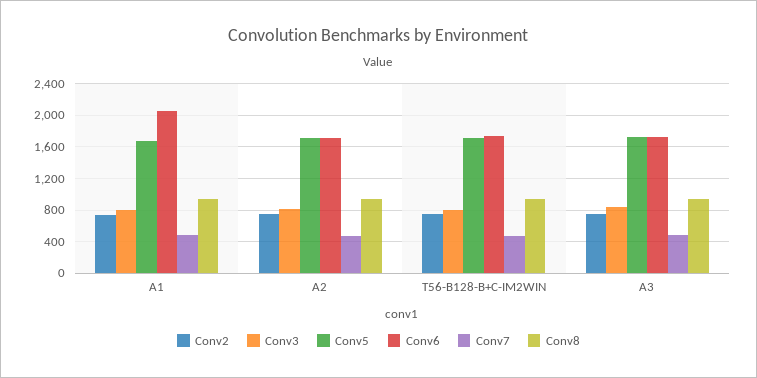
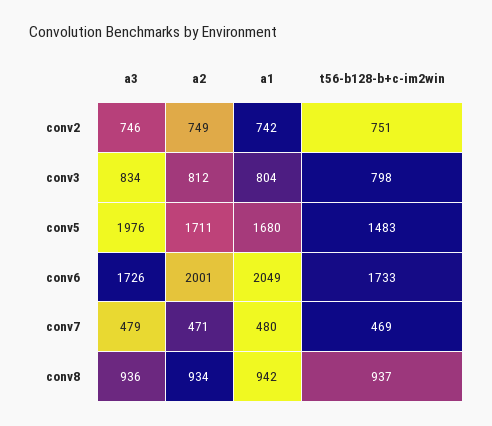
Conv6, A2: 1700 -> 2001
Conv5, T56-B128-B+C-IM2WIN: 1700 -> 1483
Conv5, A3: 1700 -> 1976

